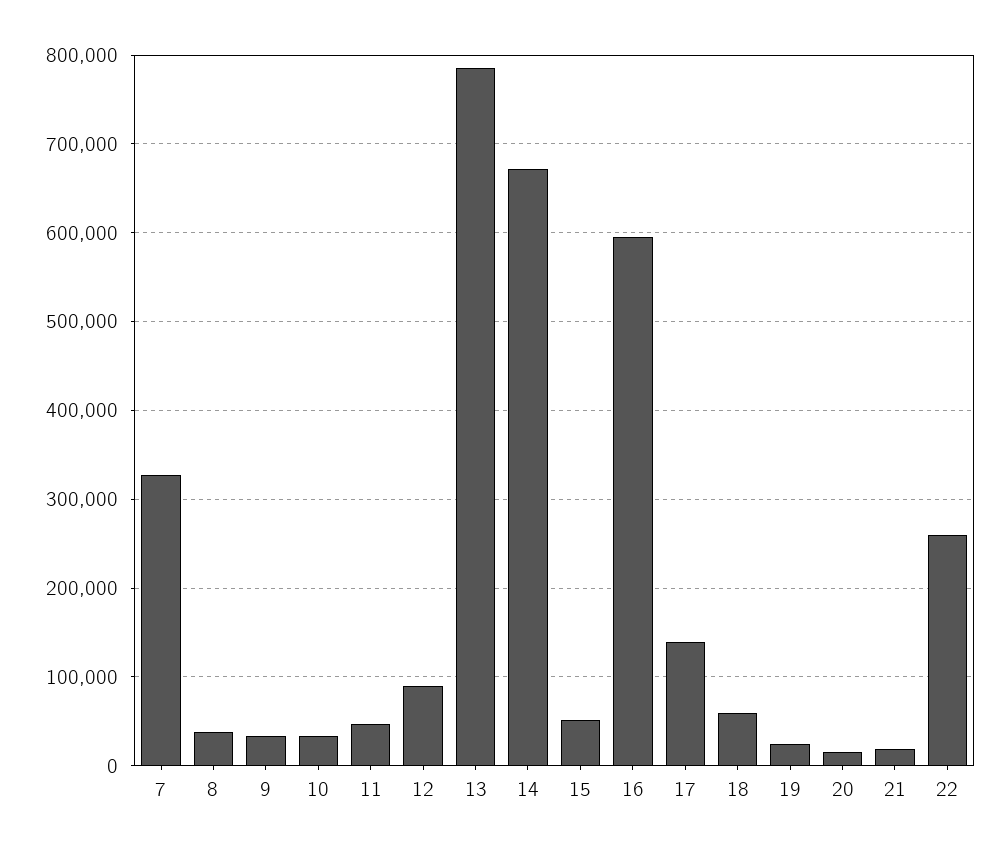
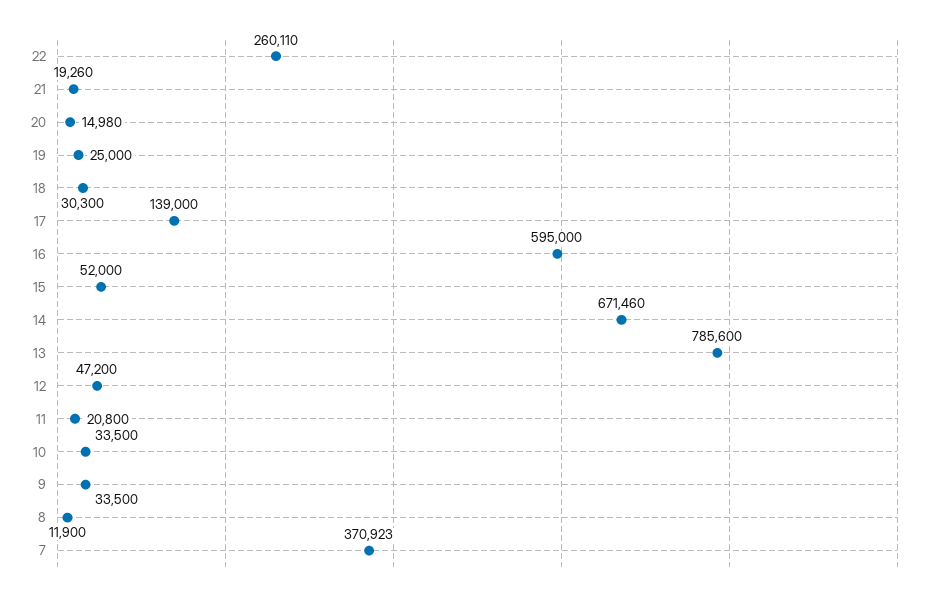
7: 330000 -> 370923
8: 40000 -> 11900
11: 50000 -> 20800
12: 90000 -> 47200
18: 60000 -> 30300

